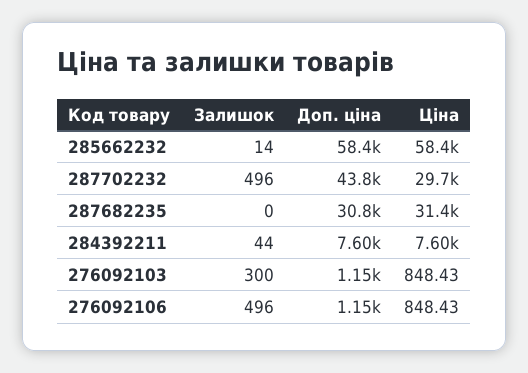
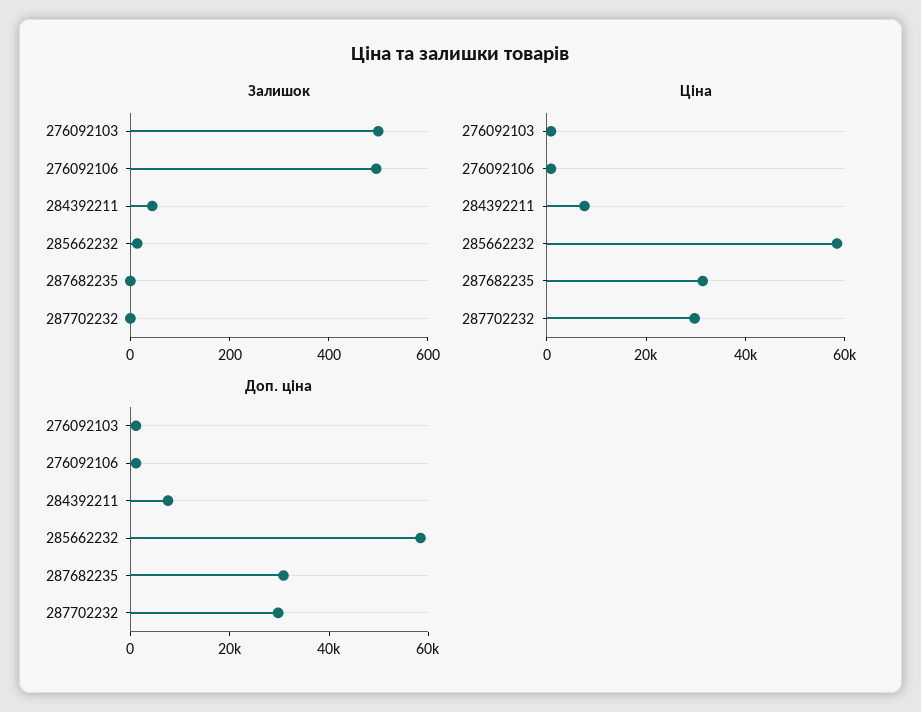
Залишок, 287702232: 496 -> 0
Доп. ціна, 287702232: 43800 -> 30000
Залишок, 276092103: 300 -> 500

